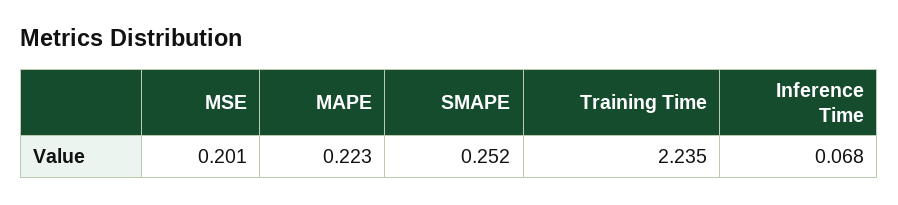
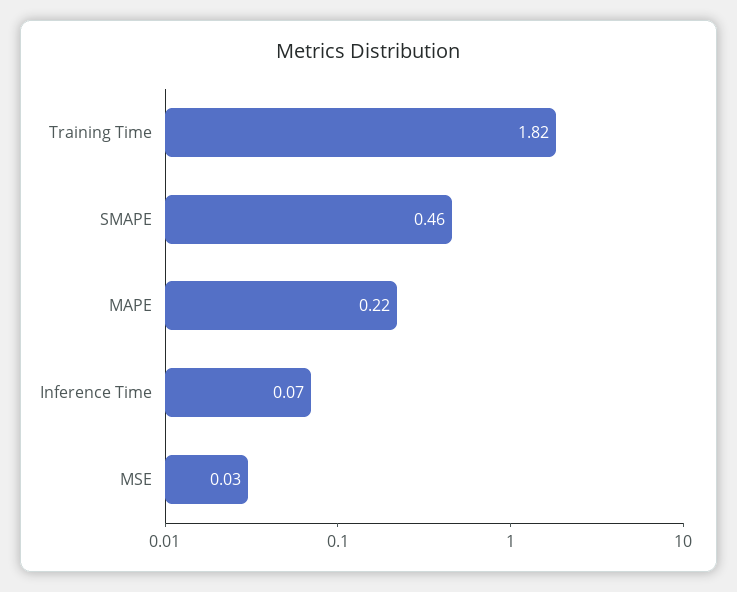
MSE: 0.201 -> 0.03
SMAPE: 0.252 -> 0.46
Training Time: 2.235 -> 1.82

